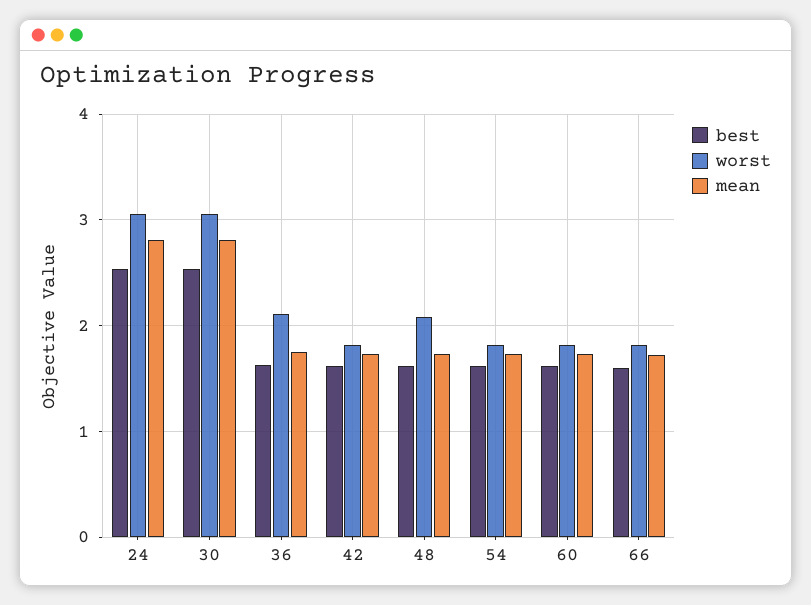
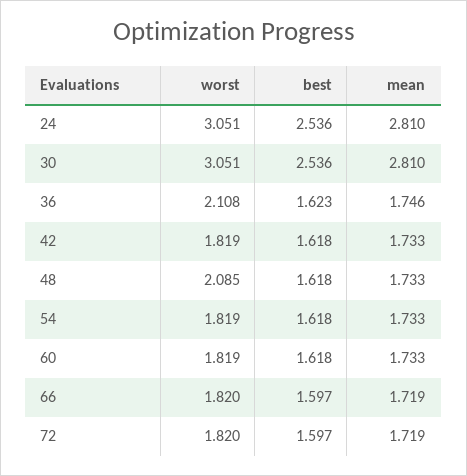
worst, 72: none -> 1.82
best, 72: none -> 1.597
mean, 72: none -> 1.719

